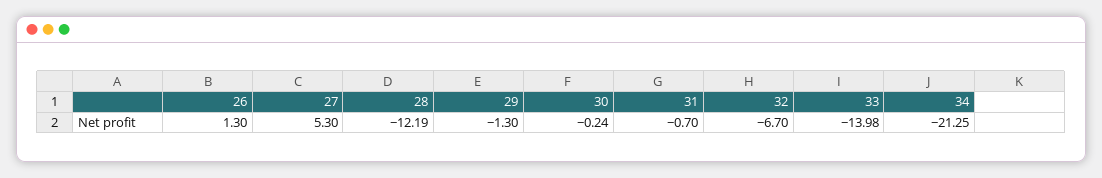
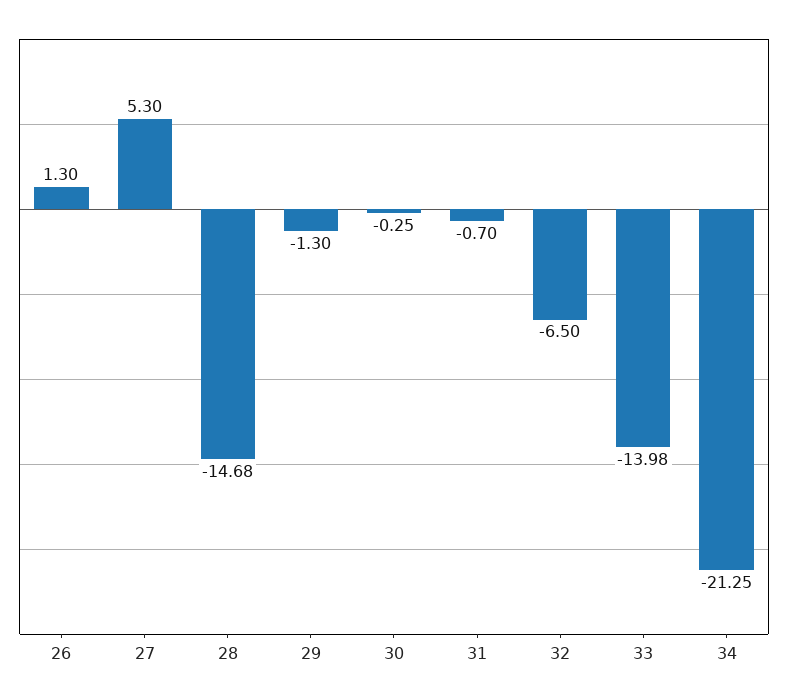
28: -12.19 -> -14.68
30: -0.24 -> -0.25
32: -6.7 -> -6.5

